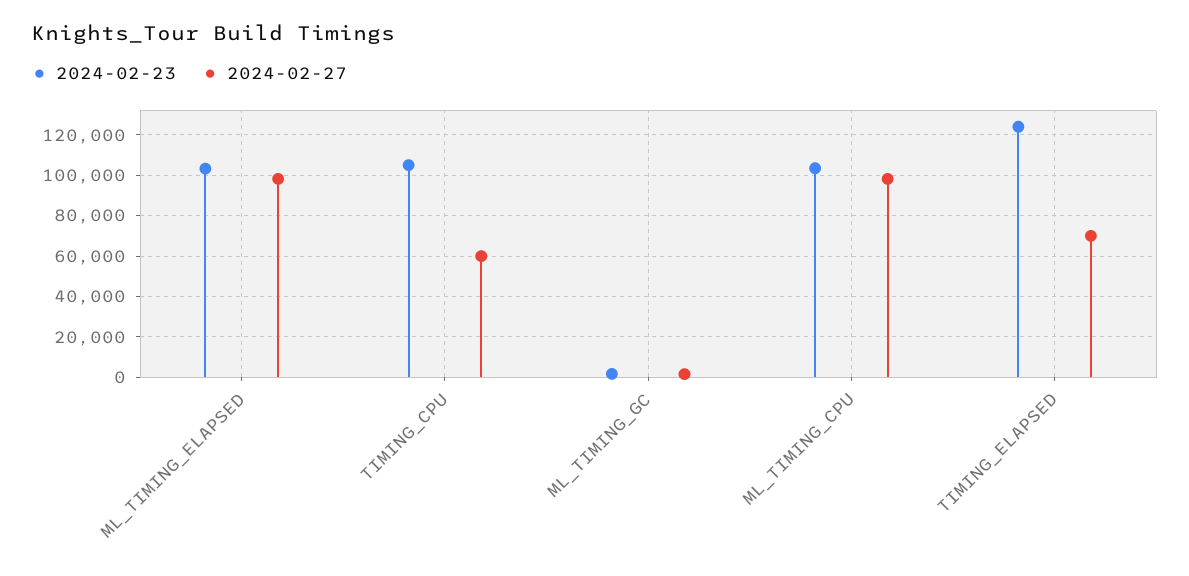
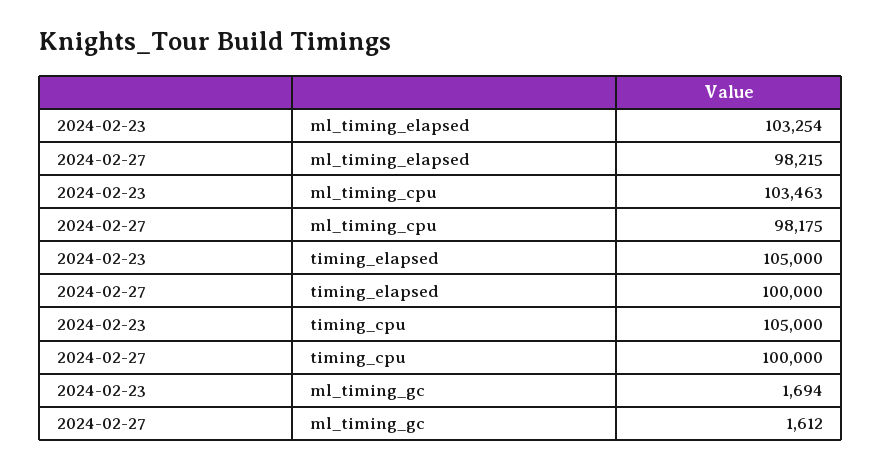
2024-02-27, TIMING_CPU: 60000 -> 100000
2024-02-23, TIMING_ELAPSED: 125000 -> 105000
2024-02-27, TIMING_ELAPSED: 70000 -> 100000

